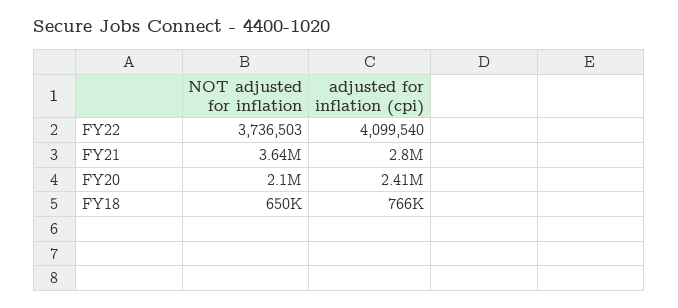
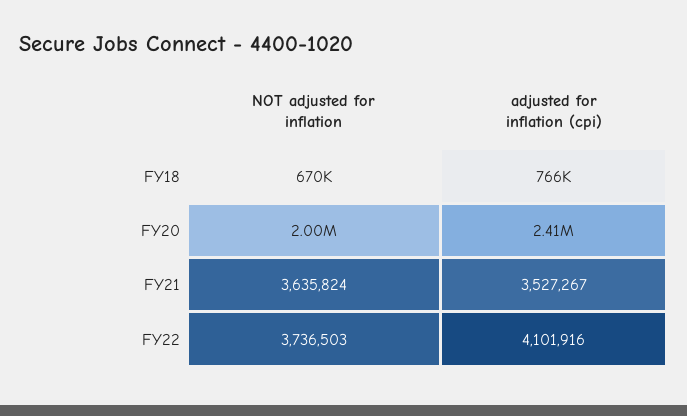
adjusted for inflation (cpi), FY22: 4099540 -> 4101916
adjusted for inflation (cpi), FY21: 2800000 -> 3527267
NOT adjusted for inflation, FY20: 2100000 -> 2000000
NOT adjusted for inflation, FY18: 650000 -> 670000

